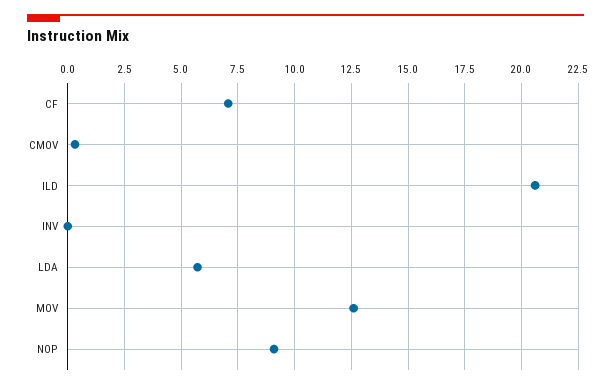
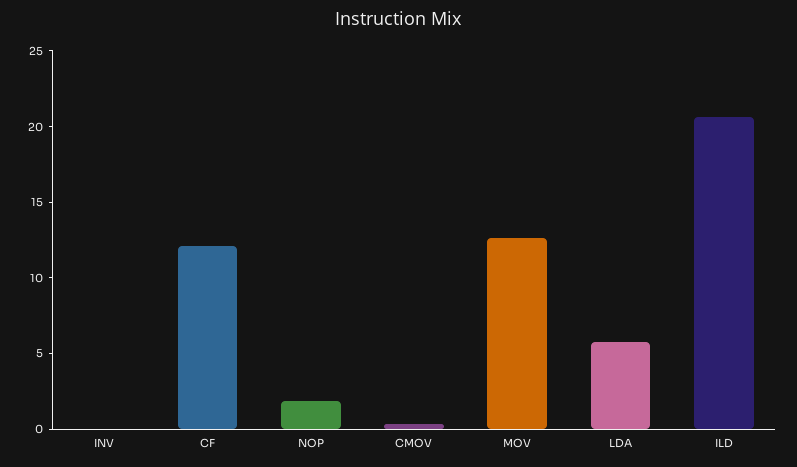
CF: 7 -> 12
NOP: 9 -> 2

